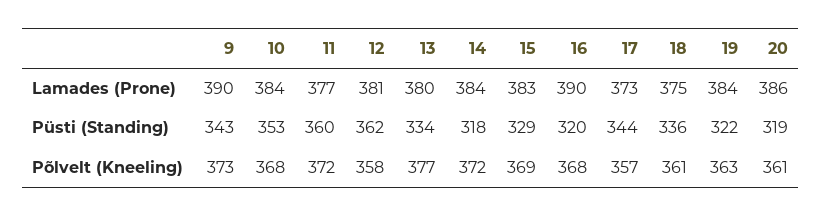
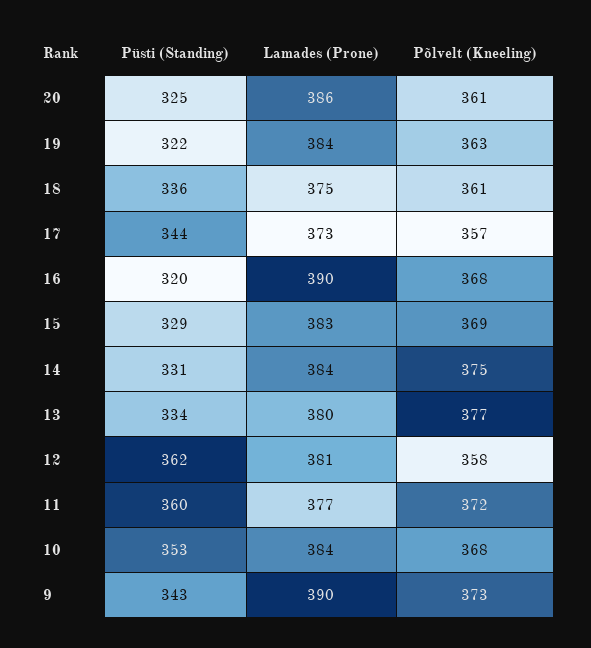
14, Püsti (Standing): 318 -> 331
20, Püsti (Standing): 319 -> 325
14, Põlvelt (Kneeling): 372 -> 375

